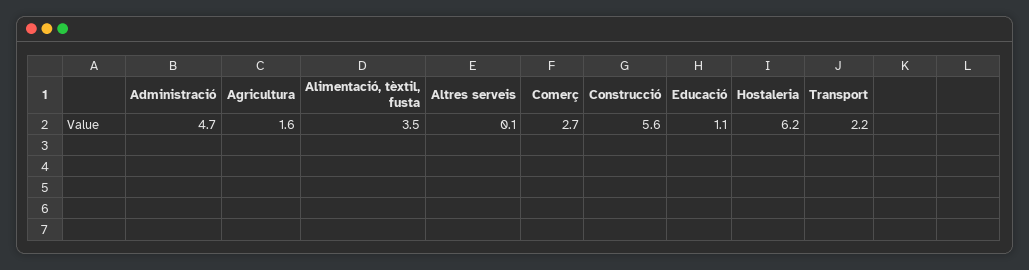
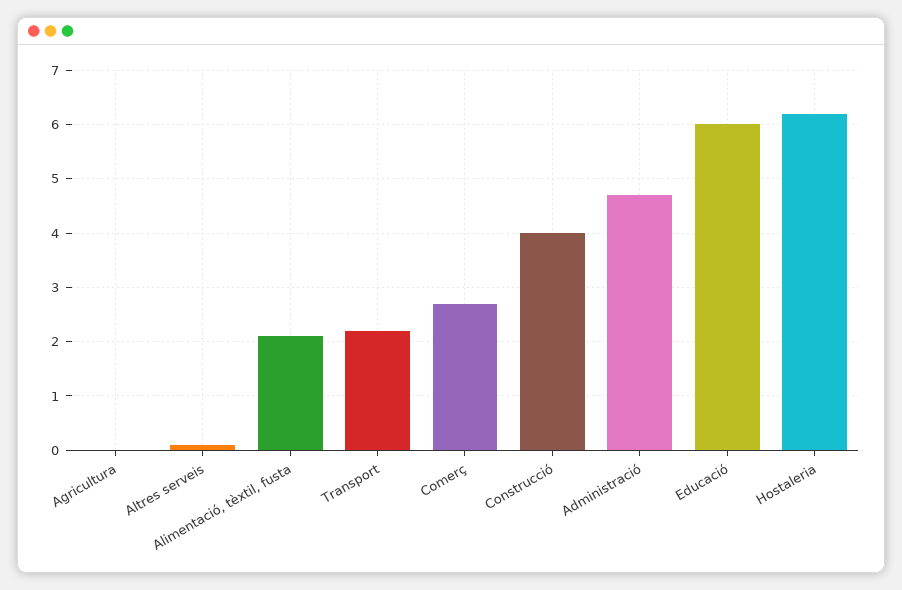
Agricultura: 1.6 -> 0
Alimentació, tèxtil, fusta: 3.5 -> 2
Construcció: 5.6 -> 4
Educació: 1.1 -> 6

